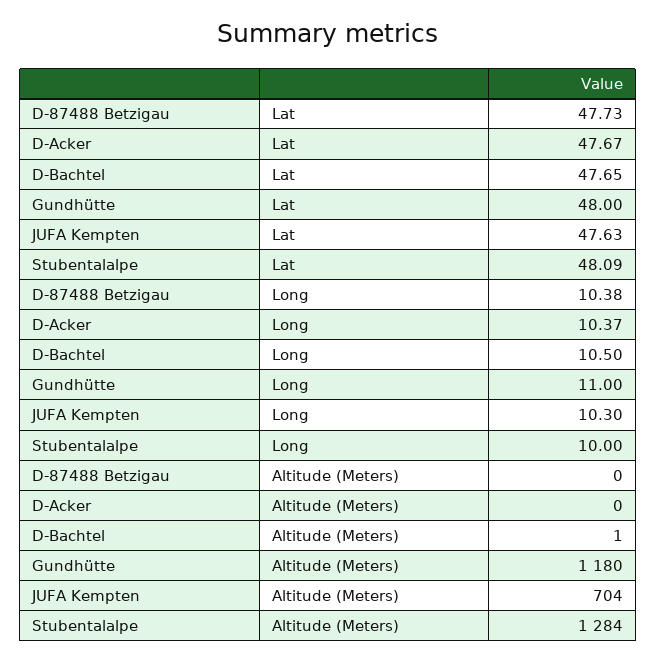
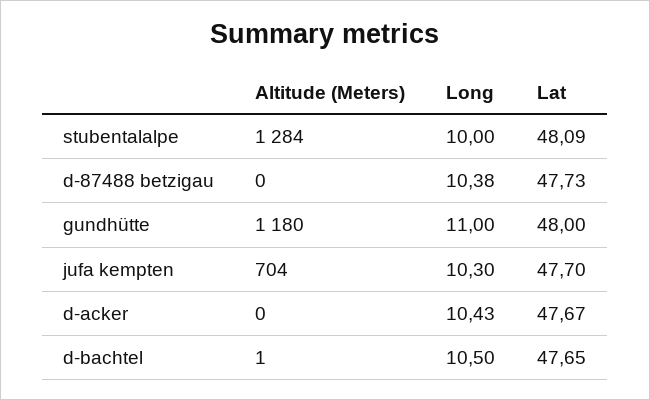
JUFA Kempten, Lat: 47.63 -> 47.7
D-Acker, Long: 10.37 -> 10.43

